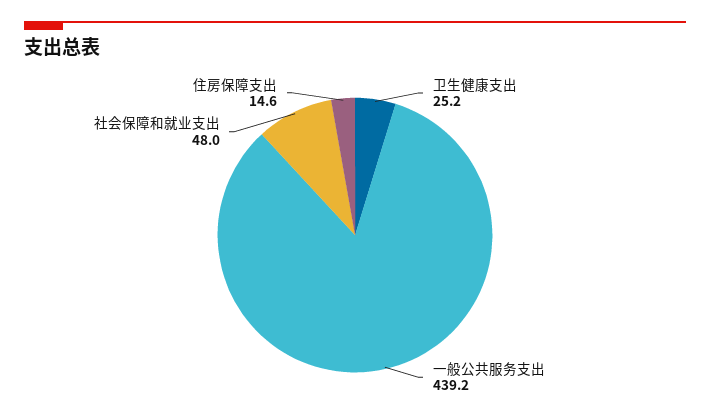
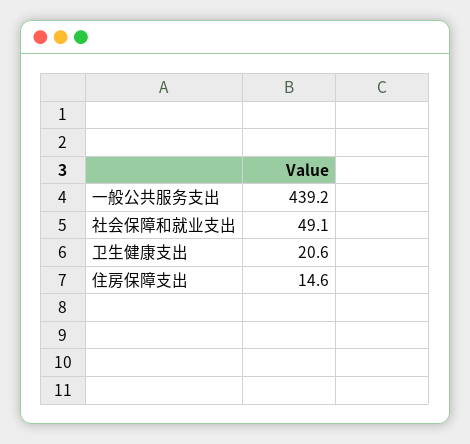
卫生健康支出: 25.2 -> 20.6
社会保障和就业支出: 48 -> 49.1

